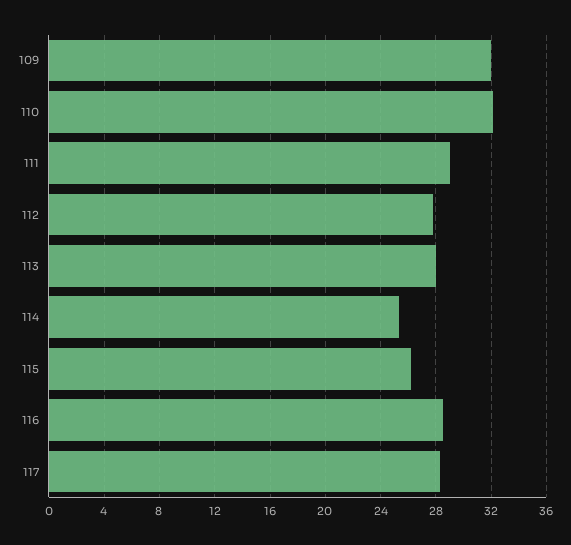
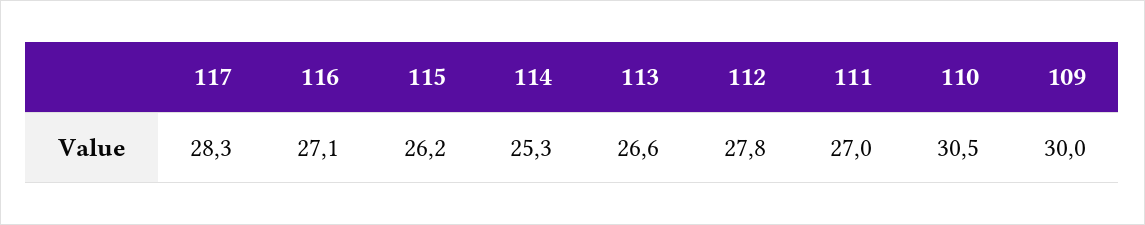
109: 32 -> 30
110: 32 -> 30.5
111: 29 -> 27
113: 28 -> 26.6
116: 28.5 -> 27.1

